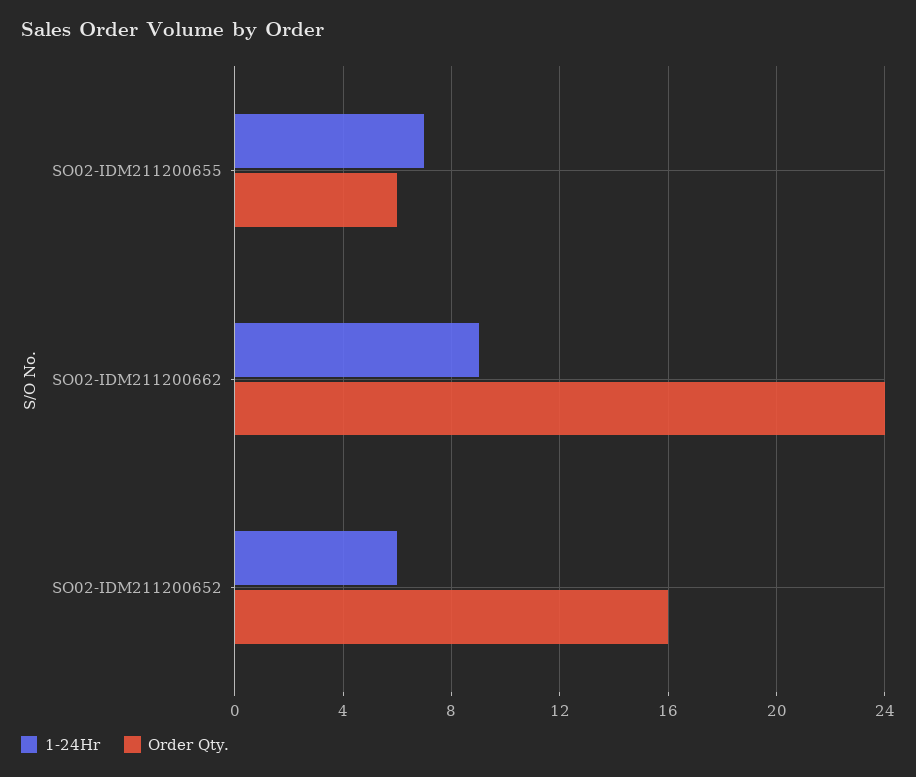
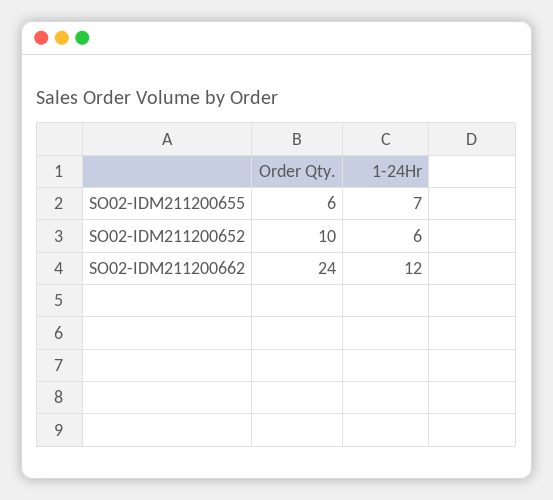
1-24Hr, SO02-IDM211200662: 9 -> 12
Order Qty., SO02-IDM211200652: 16 -> 10

